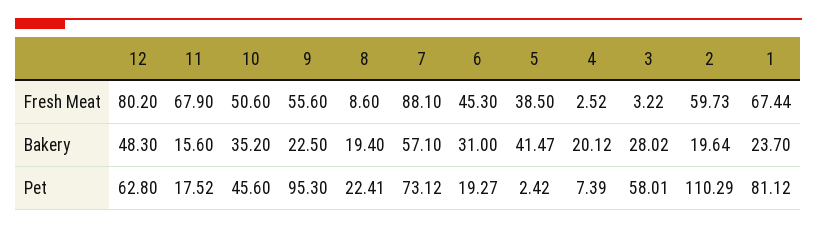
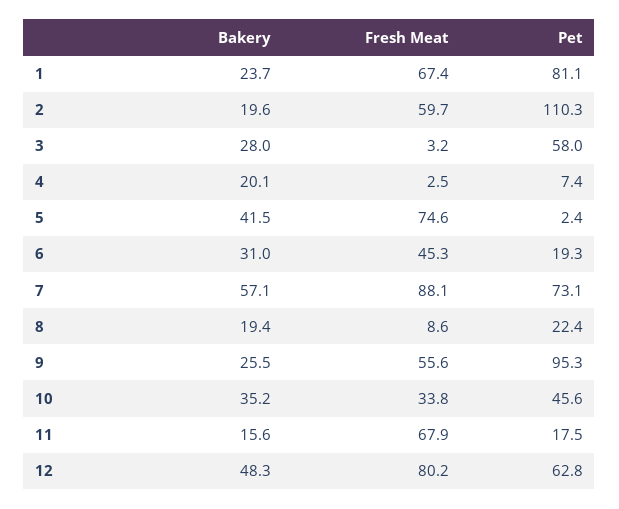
10, Fresh Meat: 50.6 -> 33.8
5, Fresh Meat: 38.5 -> 74.6
9, Bakery: 22.5 -> 25.5

